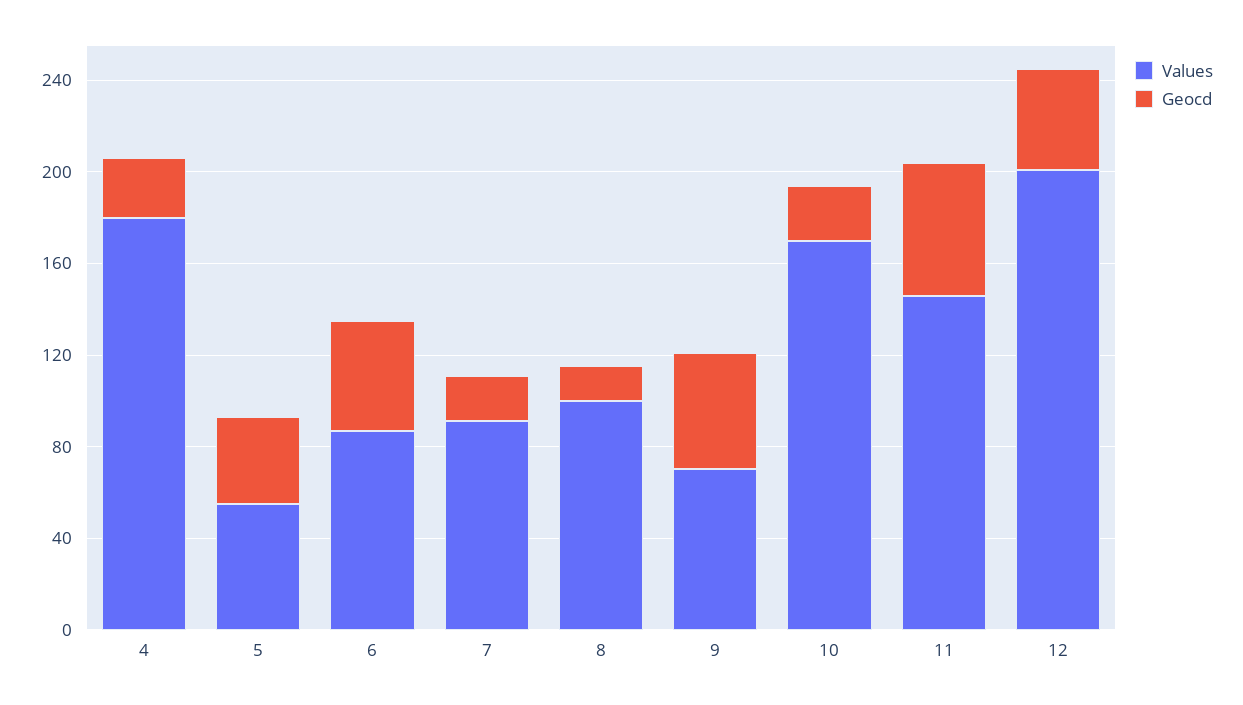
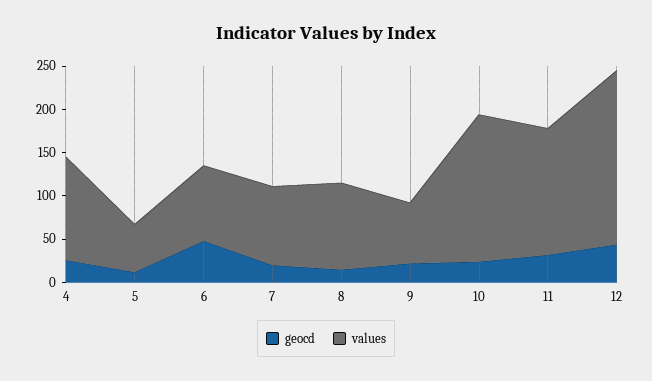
Values, 4: 180 -> 120
Geocd, 5: 40 -> 10
Geocd, 9: 50 -> 20
Geocd, 11: 60 -> 30

